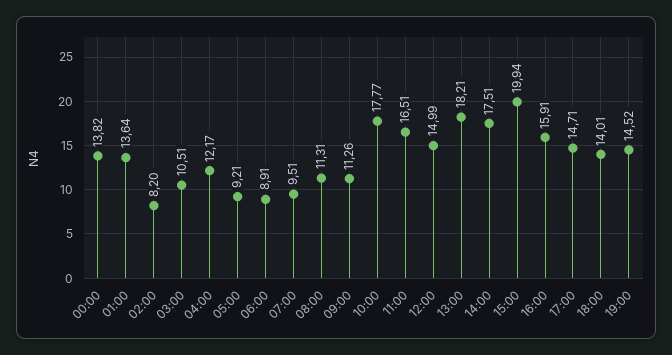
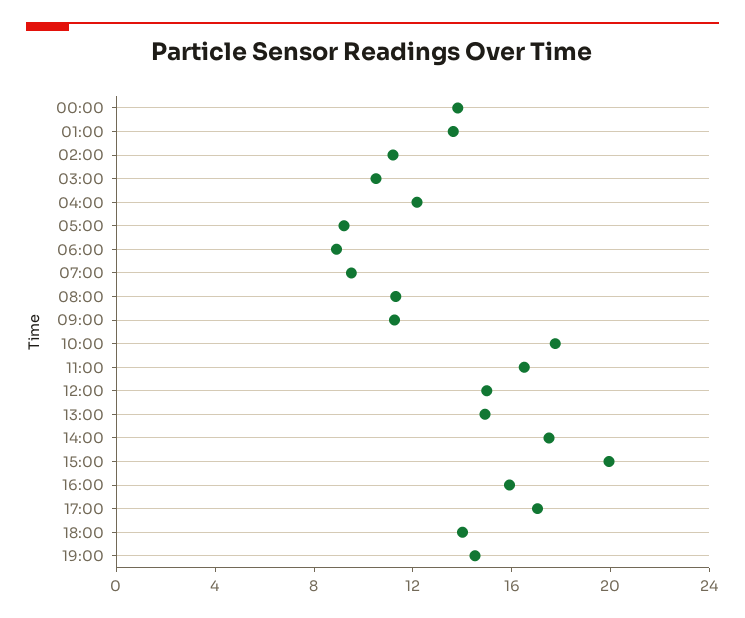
02:00: 8.2 -> 11
13:00: 18.21 -> 15
17:00: 14.71 -> 17

